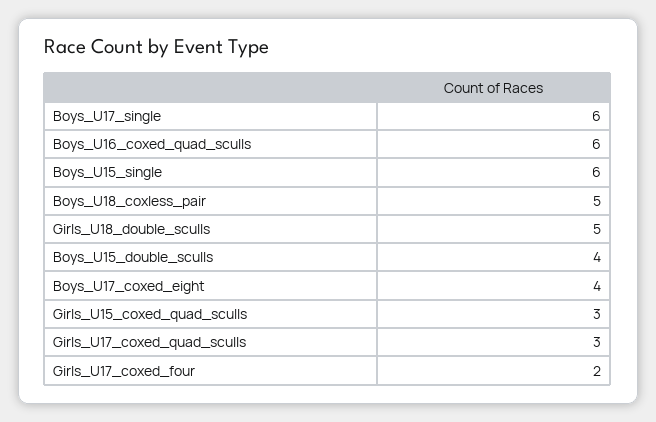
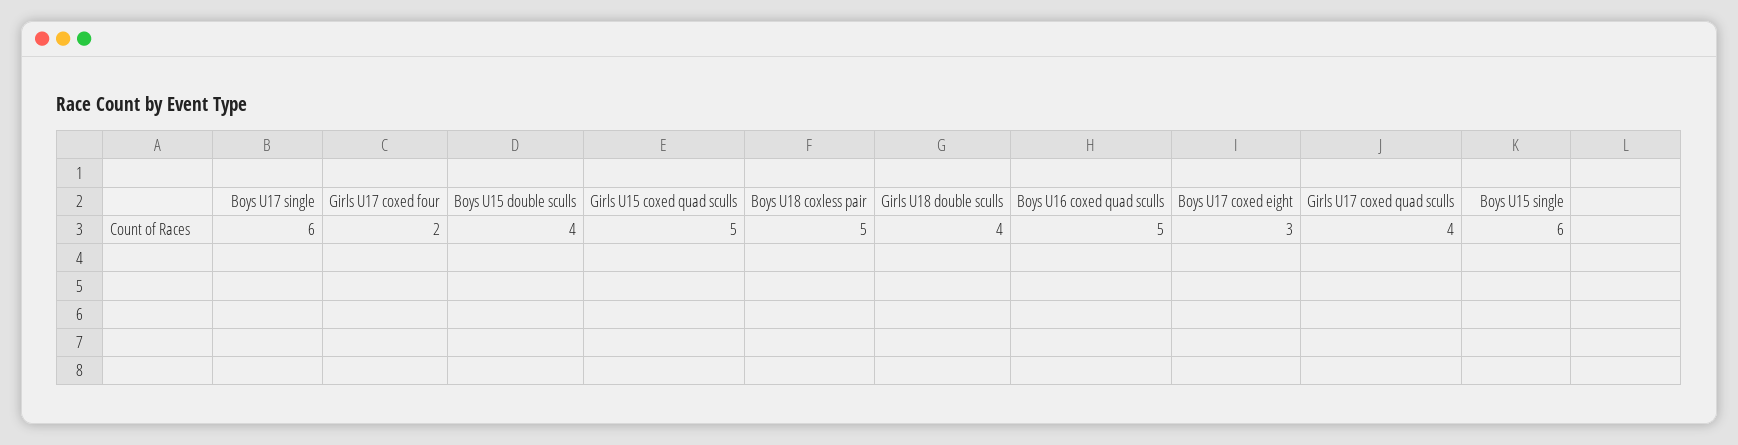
Boys_U16_coxed_quad_sculls: 6 -> 5
Girls_U18_double_sculls: 5 -> 4
Boys_U17_coxed_eight: 4 -> 3
Girls_U15_coxed_quad_sculls: 3 -> 5
Girls_U17_coxed_quad_sculls: 3 -> 4

